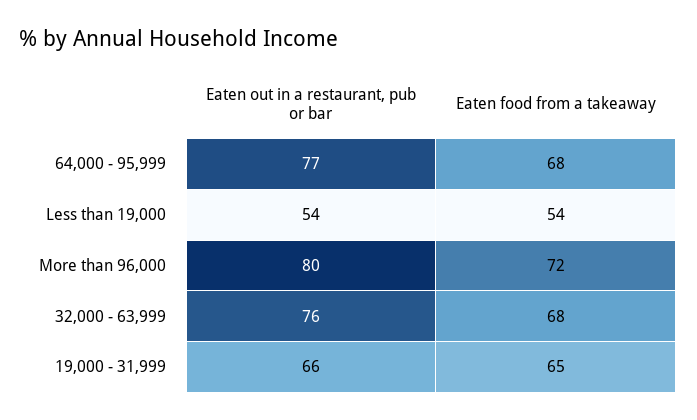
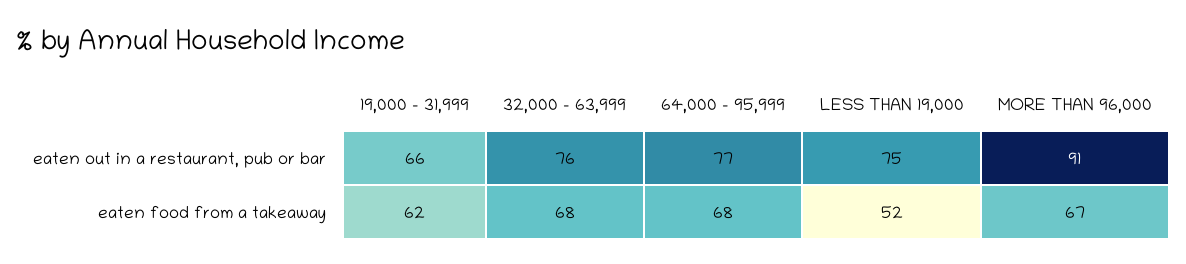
Eaten out in a restaurant, pub or bar, Less than 19,000: 54 -> 75
Eaten food from a takeaway, Less than 19,000: 54 -> 52
Eaten out in a restaurant, pub or bar, More than 96,000: 80 -> 91
Eaten food from a takeaway, More than 96,000: 72 -> 67
Eaten food from a takeaway, 19,000 - 31,999: 65 -> 62

